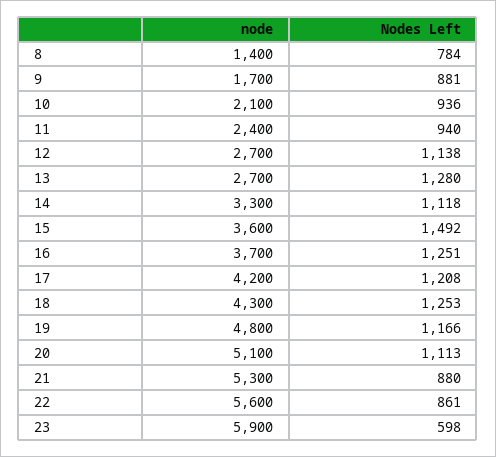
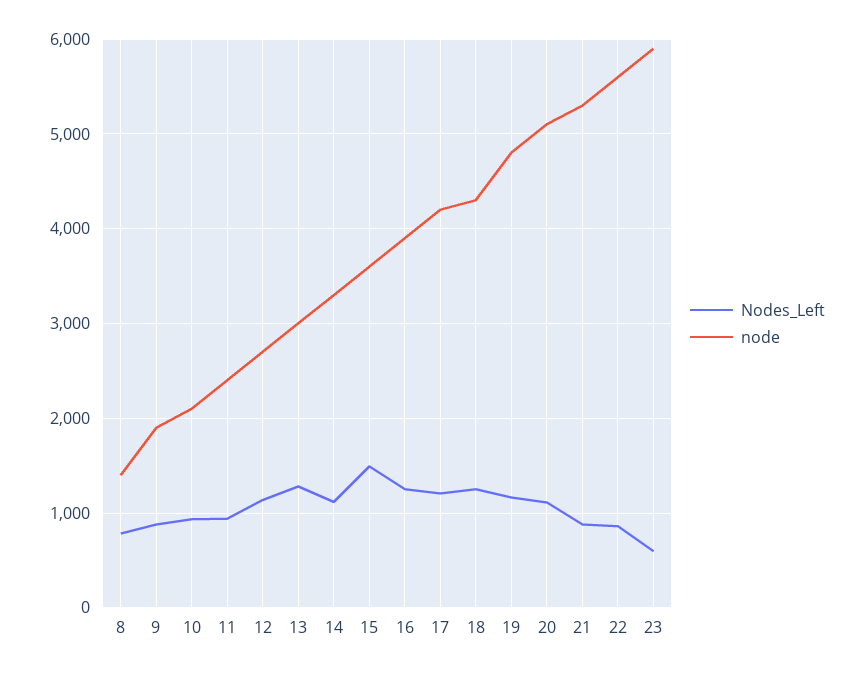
node, 9: 1700 -> 1900
node, 13: 2700 -> 3000
node, 16: 3700 -> 3900

